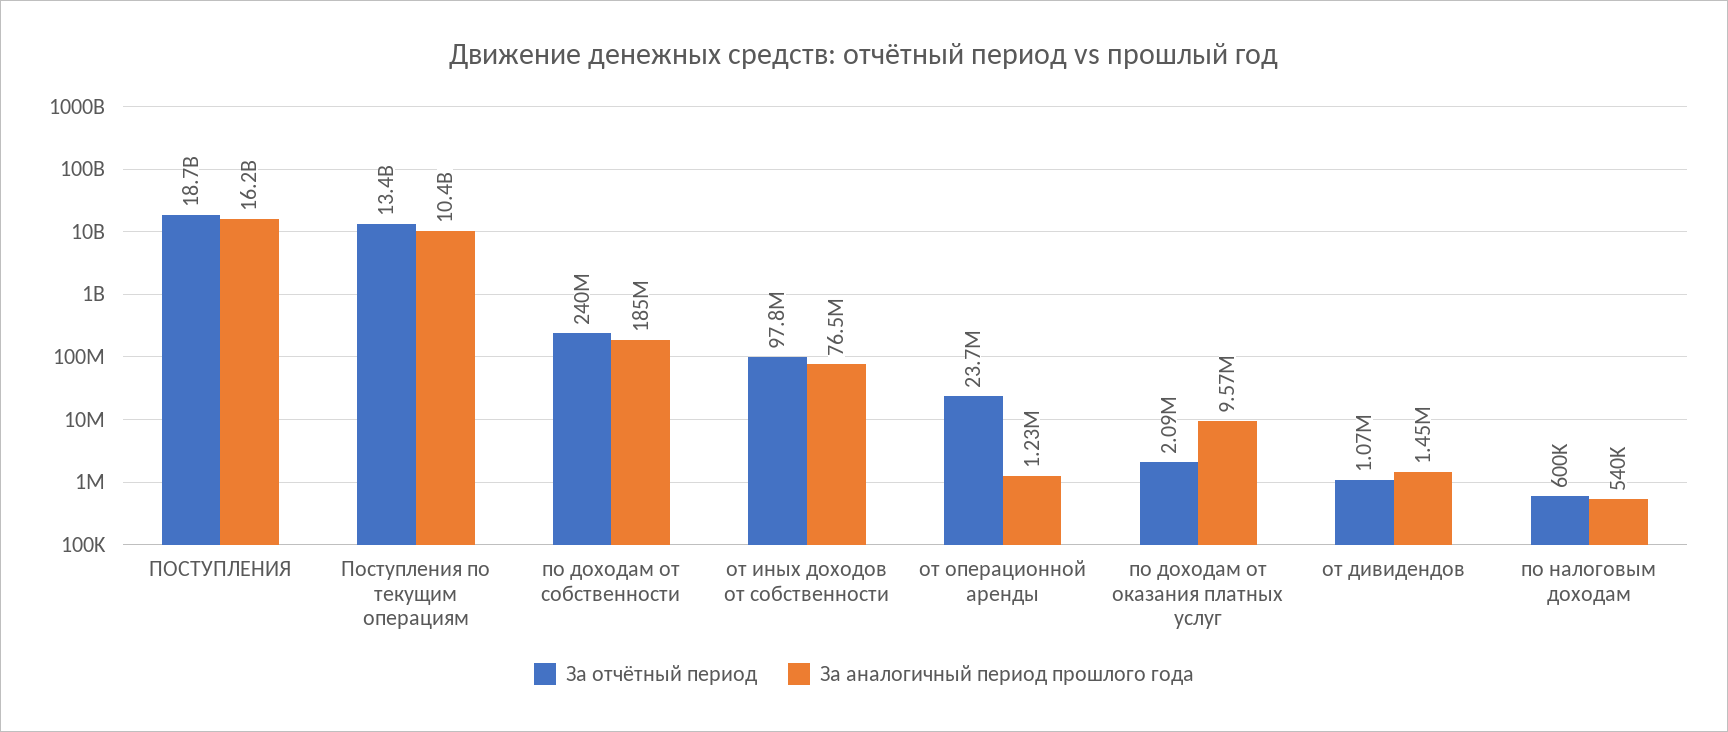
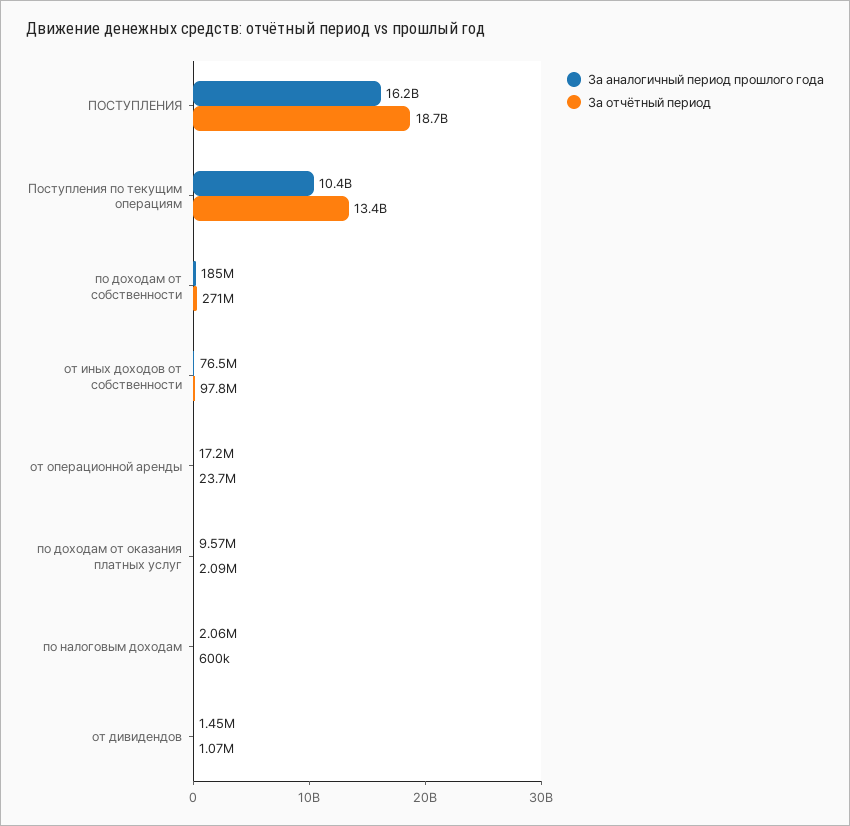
За отчётный период, по доходам от собственности: 240000000 -> 271000000
За аналогичный период прошлого года, от операционной аренды: 1230000 -> 17200000
За аналогичный период прошлого года, по налоговым доходам: 540000 -> 2060000

